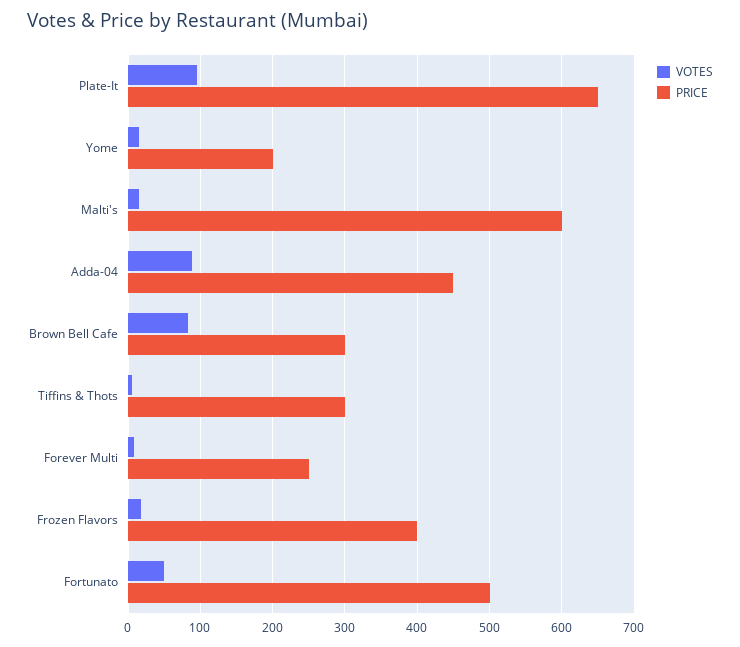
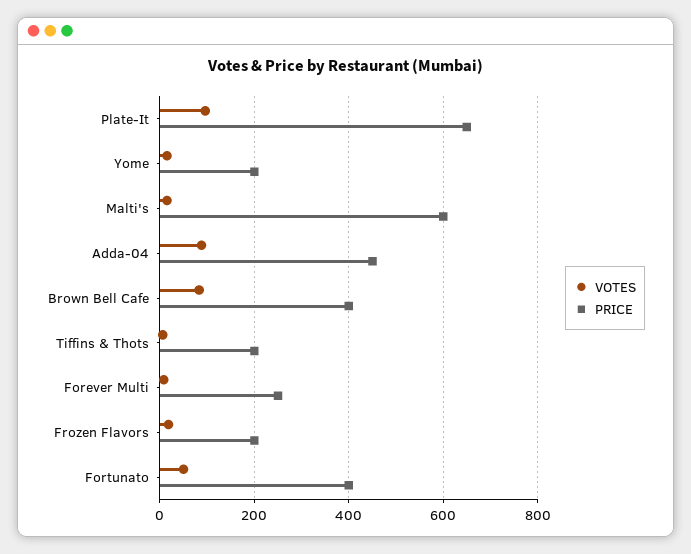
PRICE, Brown Bell Cafe: 300 -> 400
PRICE, Tiffins & Thots: 300 -> 200
PRICE, Frozen Flavors: 400 -> 200
PRICE, Fortunato: 500 -> 400

